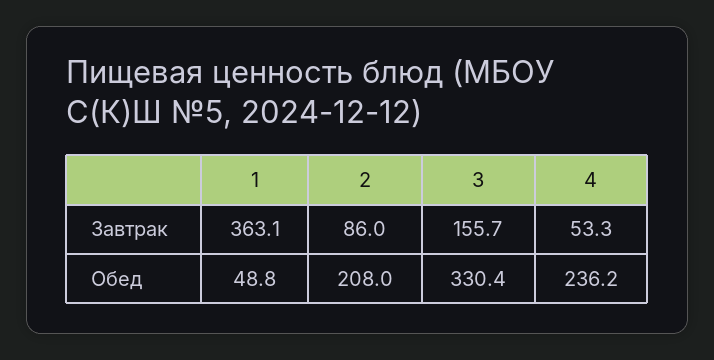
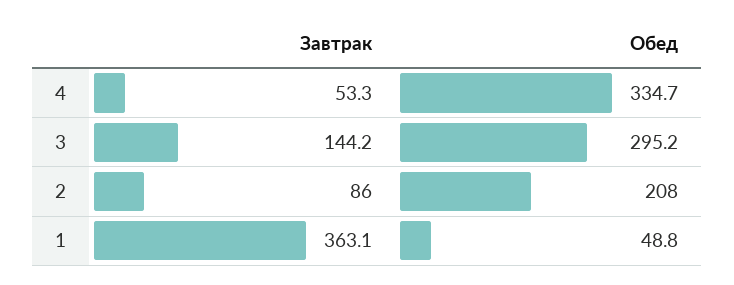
3, Завтрак: 155.7 -> 144.2
3, Обед: 330.4 -> 295.2
4, Обед: 236.2 -> 334.7

